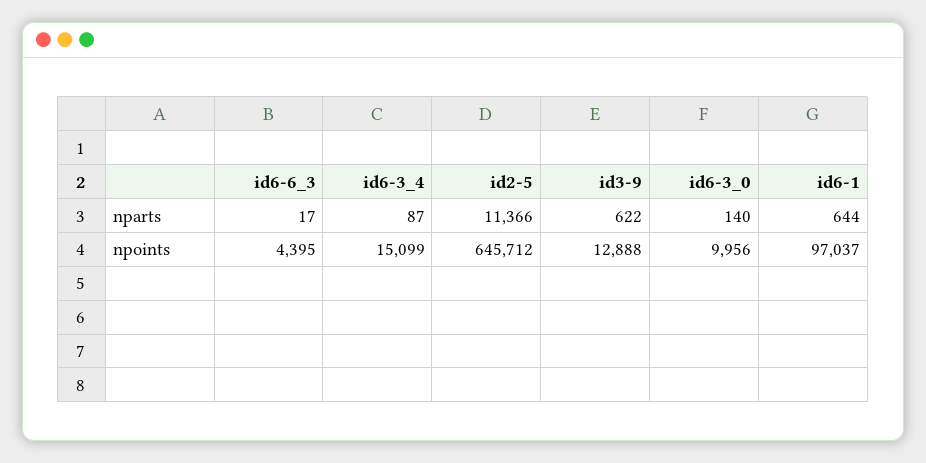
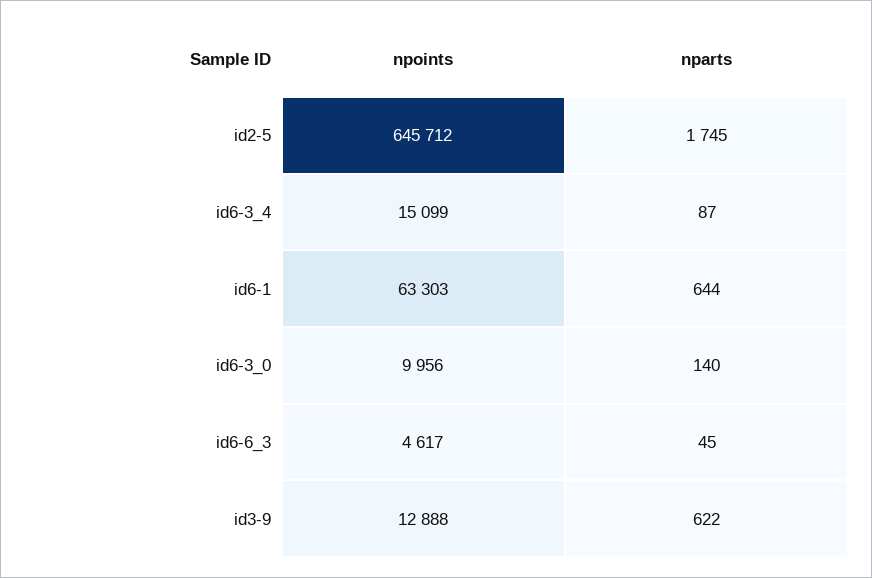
id6-6_3, nparts: 17 -> 45
id2-5, nparts: 11366 -> 1745
id6-6_3, npoints: 4395 -> 4617
id6-1, npoints: 97037 -> 63303

